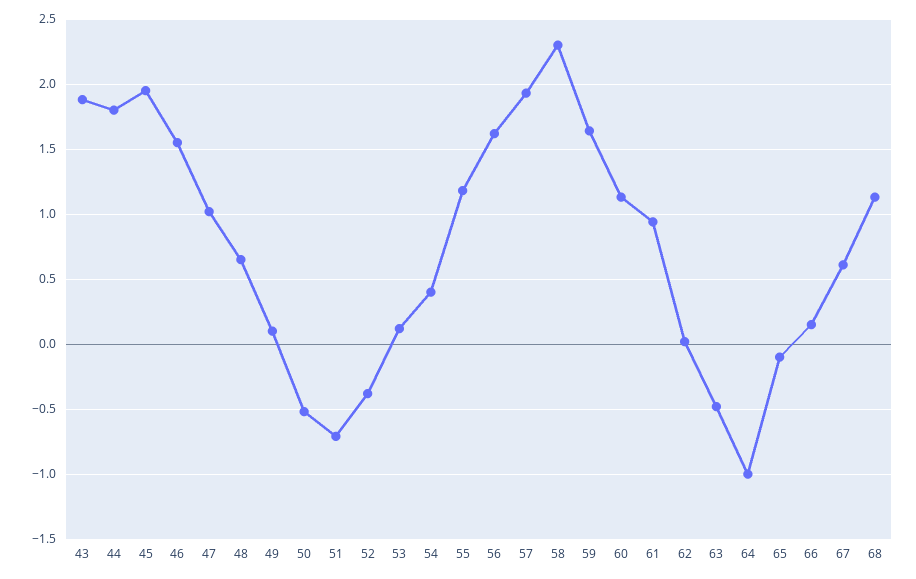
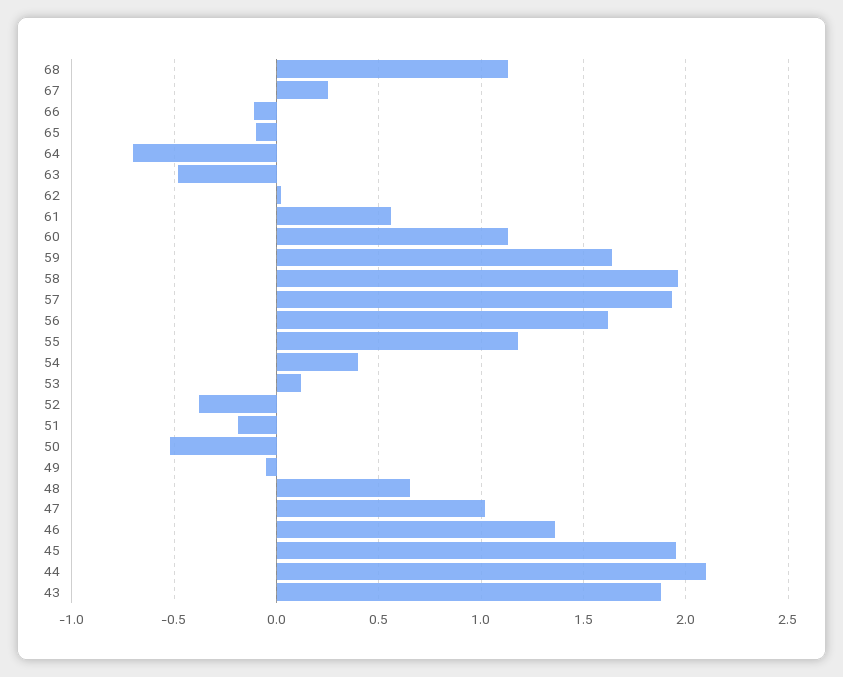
44: 1.8 -> 2.1
46: 1.55 -> 1.35
49: 0.1 -> -0.05
51: -0.7 -> -0.2
58: 2.3 -> 1.95
61: 0.95 -> 0.55
64: -1 -> -0.7
66: 0.15 -> -0.1
67: 0.6 -> 0.25

